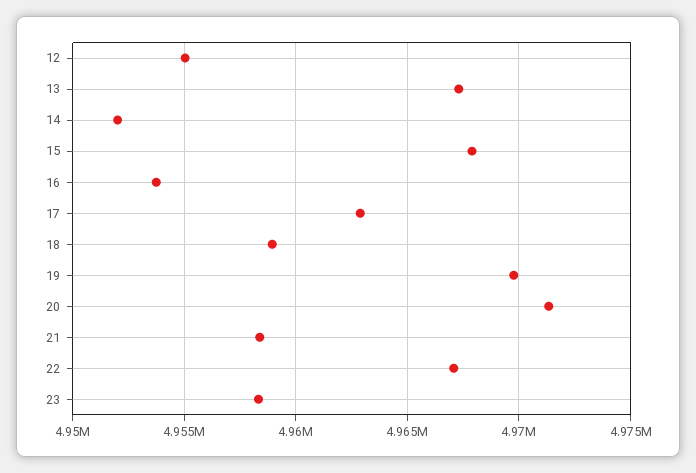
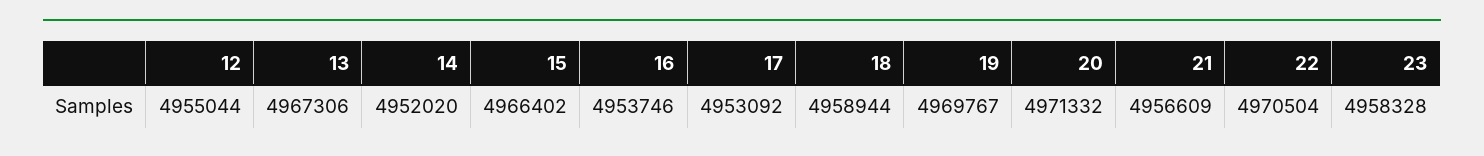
15: 4968000 -> 4966402
17: 4963000 -> 4953092
21: 4958500 -> 4956609
22: 4967000 -> 4970504

